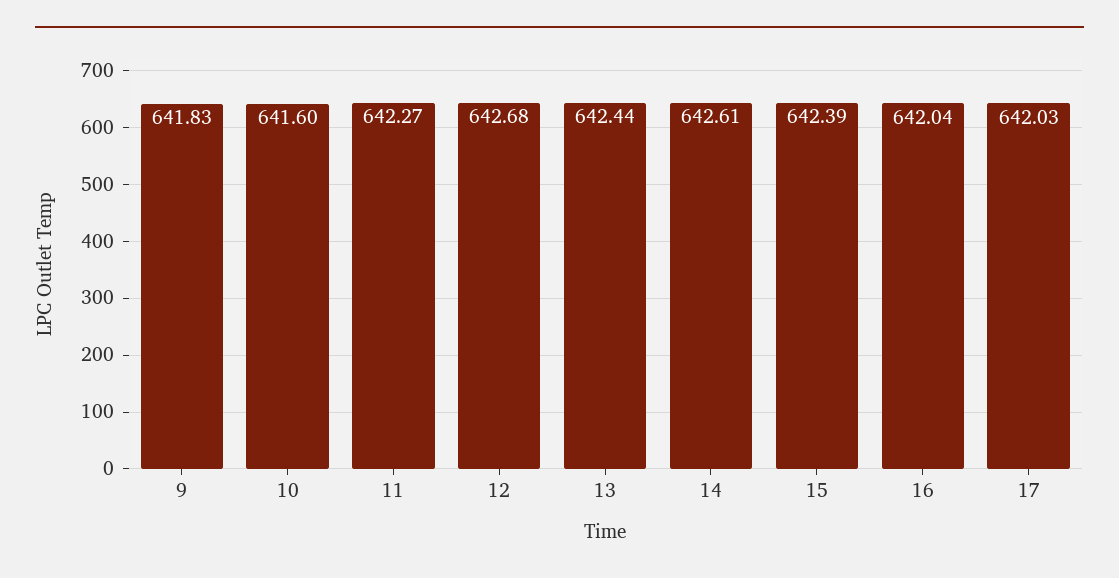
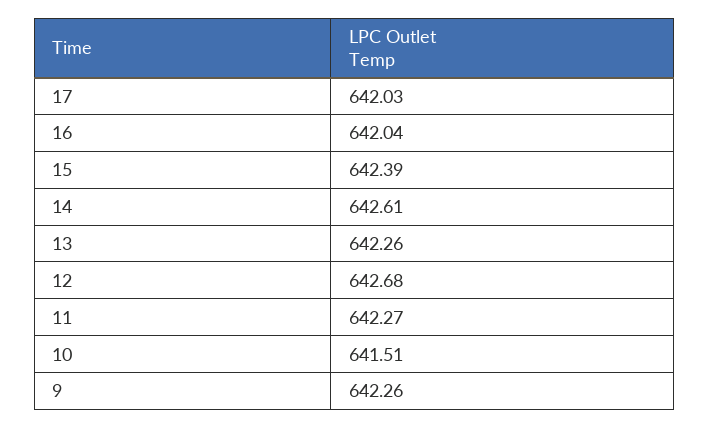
9: 641.83 -> 642.26
10: 641.6 -> 641.51
13: 642.44 -> 642.26

